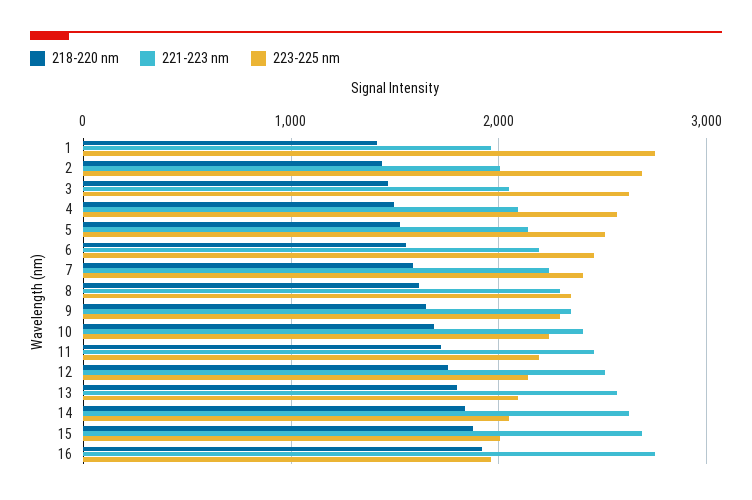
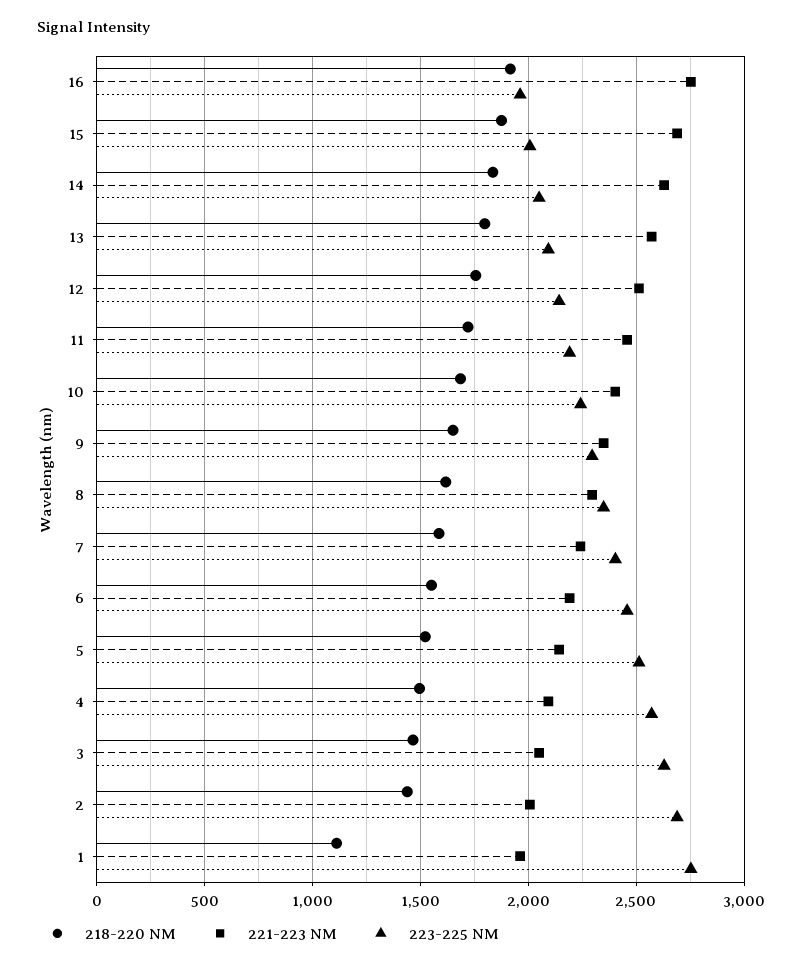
218-220 nm, 1: 1400 -> 1100

